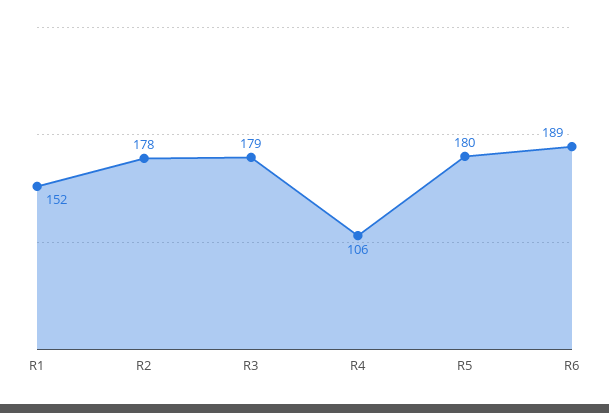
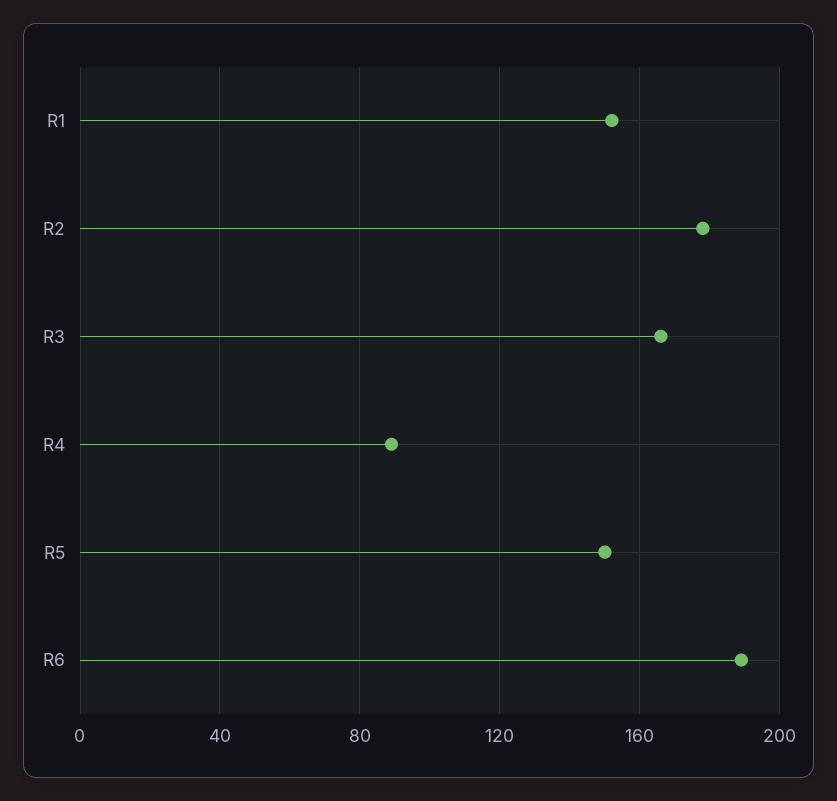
R3: 179 -> 165
R4: 106 -> 90
R5: 180 -> 150

